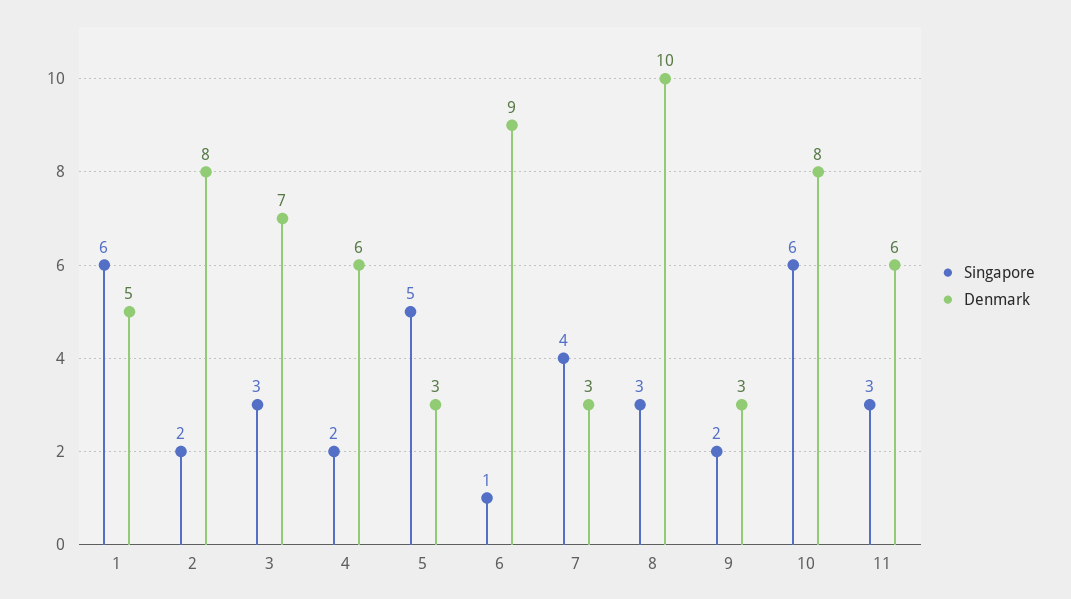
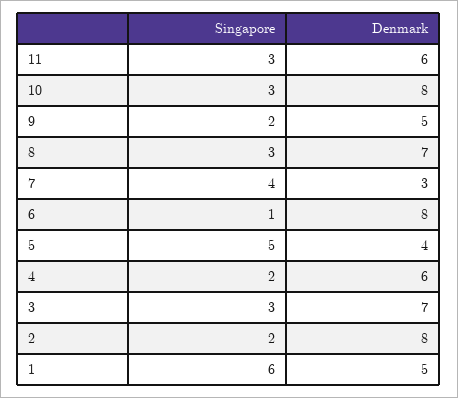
Denmark, 5: 3 -> 4
Denmark, 6: 9 -> 8
Denmark, 8: 10 -> 7
Denmark, 9: 3 -> 5
Singapore, 10: 6 -> 3

